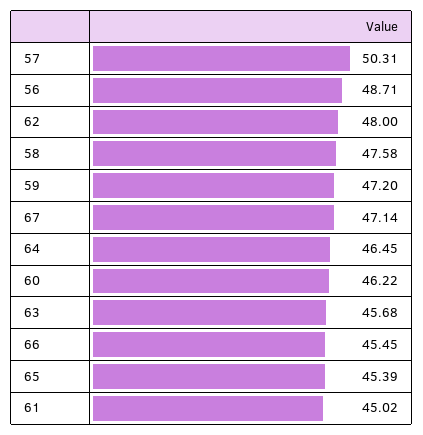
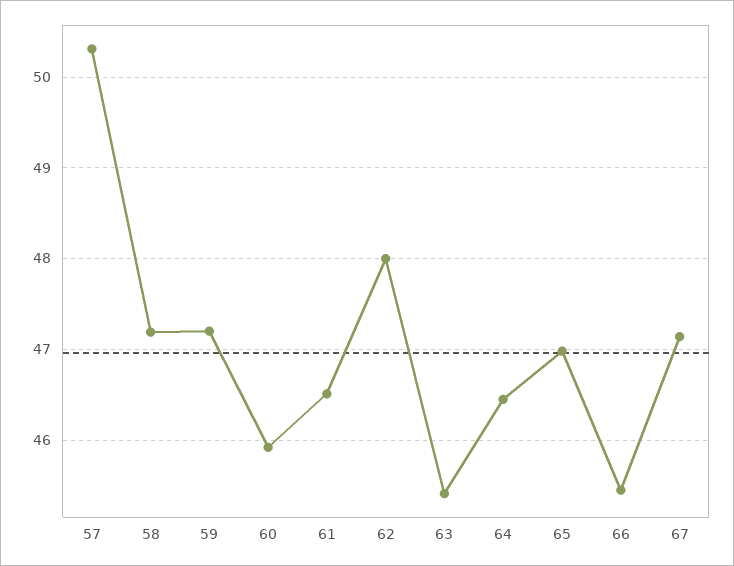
56: 48.71 -> none
58: 47.58 -> 47.2
60: 46.22 -> 45.9
63: 45.68 -> 45.4
65: 45.39 -> 47
61: 45.02 -> 46.5

